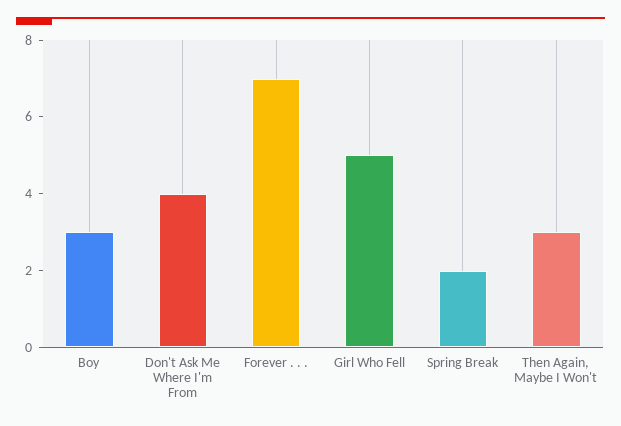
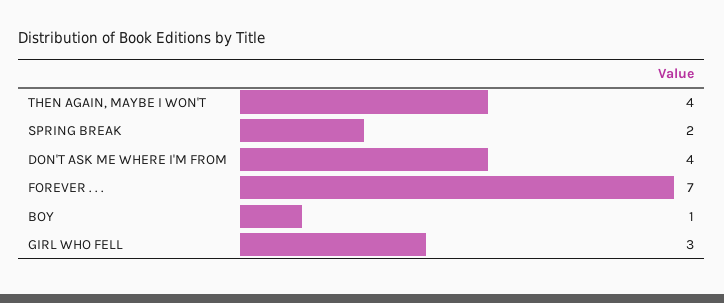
Boy: 3 -> 1
Girl Who Fell: 5 -> 3
Then Again, Maybe I Won't: 3 -> 4

